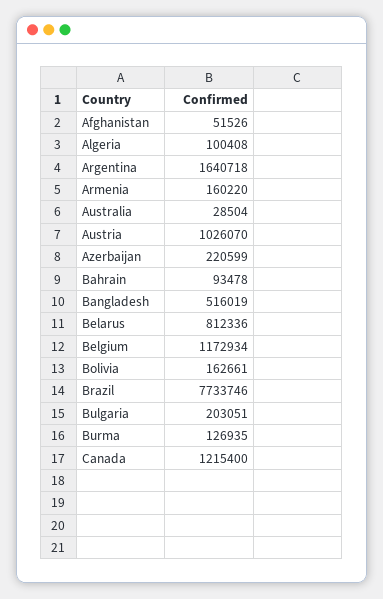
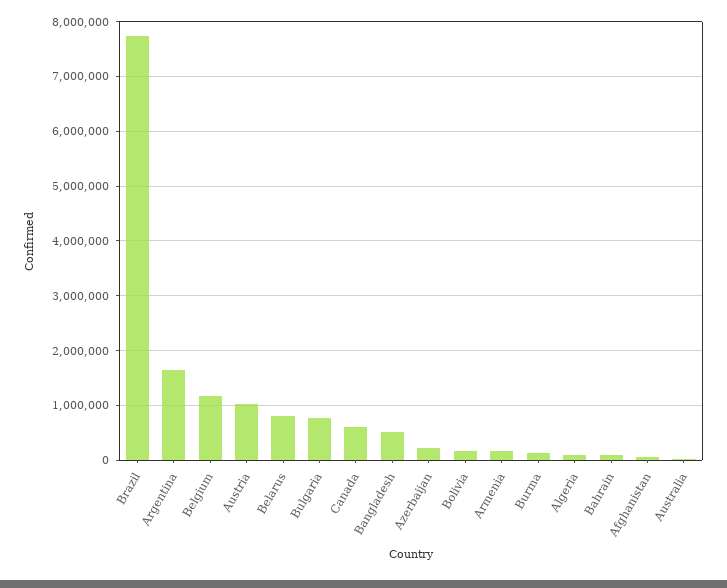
Bulgaria: 203051 -> 800000
Canada: 1215400 -> 600000

